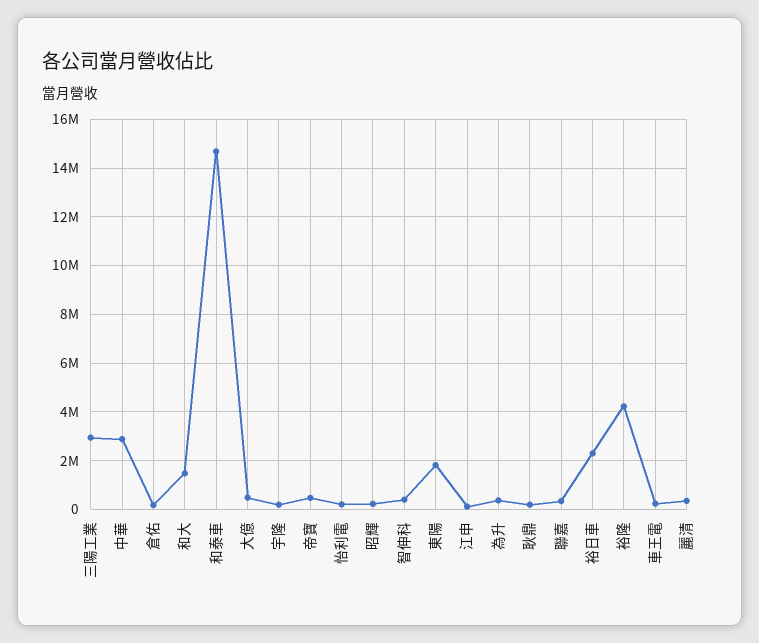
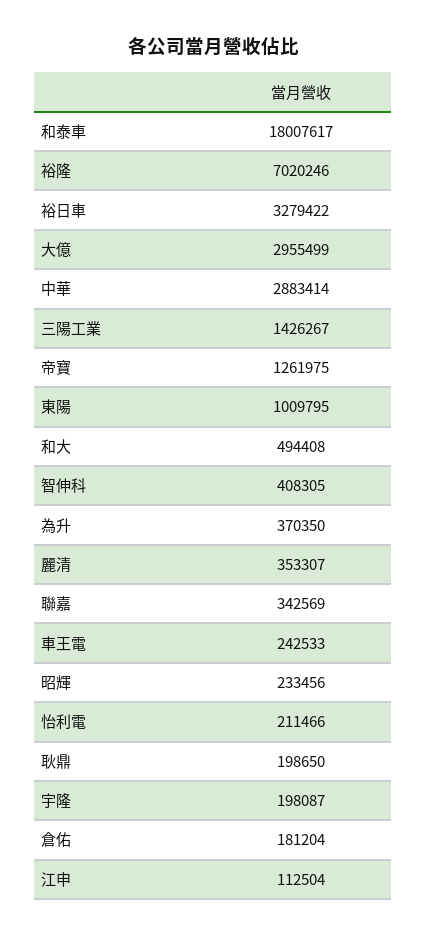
三陽工業: 3000000 -> 1426267
和大: 1500000 -> 494408
和泰車: 14750000 -> 18007617
大億: 500000 -> 2955499
帝寶: 500000 -> 1261975
東陽: 1750000 -> 1009795
裕日車: 2250000 -> 3279422
裕隆: 4250000 -> 7020246

